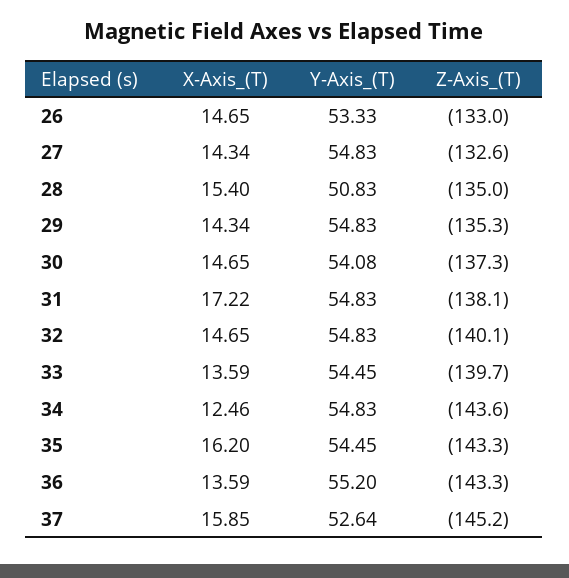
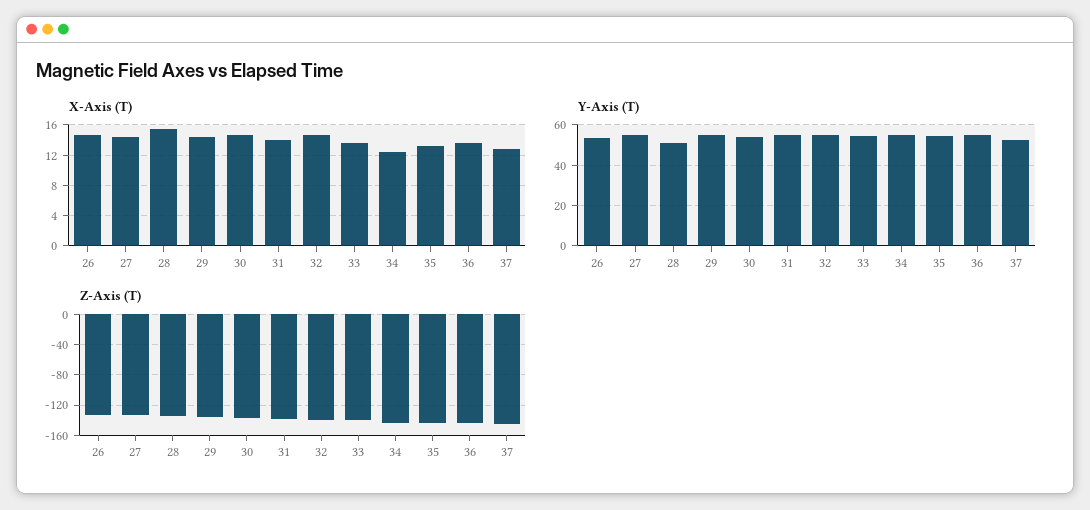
X-Axis_(T), 31: 17.22 -> 14
X-Axis_(T), 35: 16.2 -> 13
X-Axis_(T), 37: 15.85 -> 13

